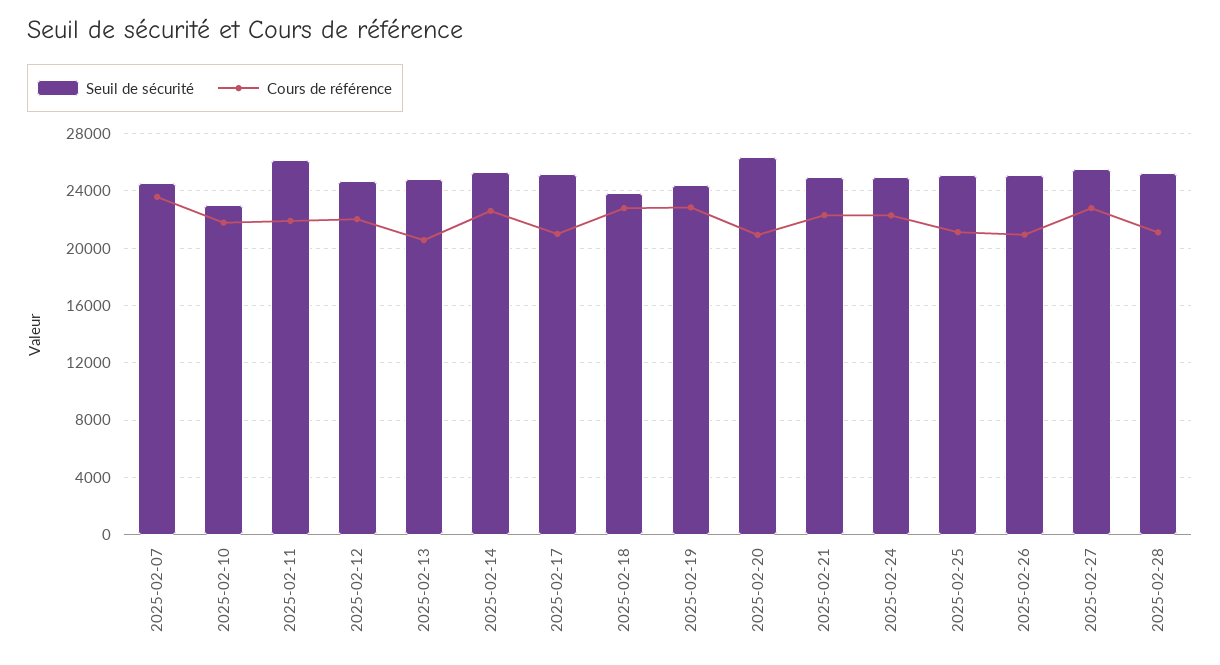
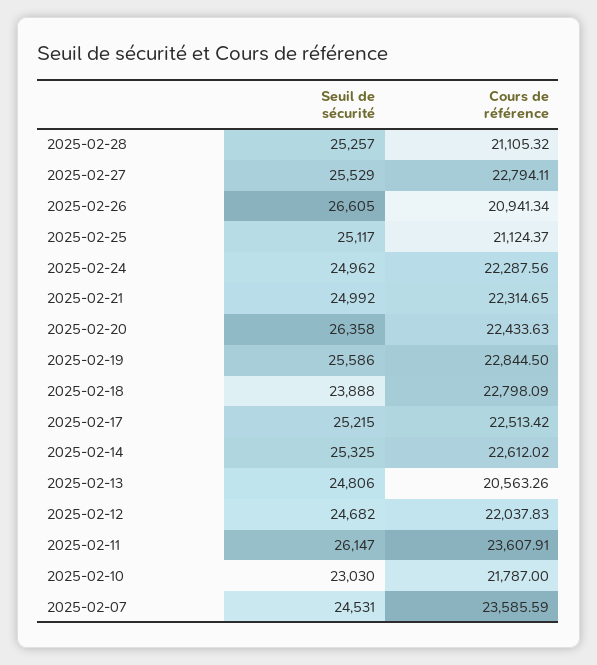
Cours de référence, 2025-02-11: 22000 -> 23607.91
Cours de référence, 2025-02-17: 21000 -> 22513.42
Seuil de sécurité, 2025-02-19: 24500 -> 25586
Cours de référence, 2025-02-20: 21000 -> 22433.63
Seuil de sécurité, 2025-02-26: 25000 -> 26605

